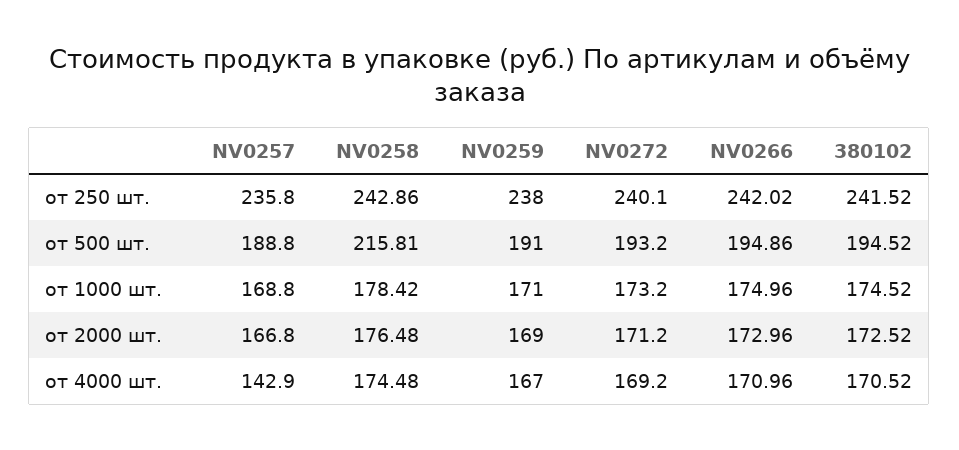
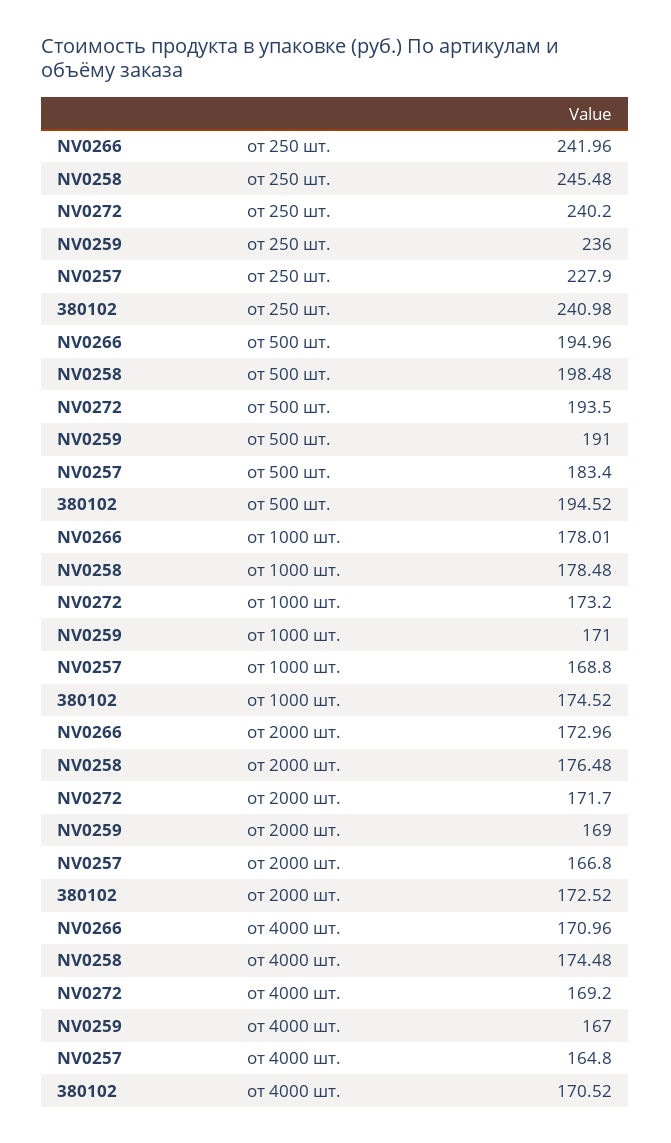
NV0257, от 250 шт.: 235.8 -> 227.9
NV0258, от 250 шт.: 242.86 -> 245.48
NV0259, от 250 шт.: 238 -> 236
NV0272, от 250 шт.: 240.1 -> 240.2
NV0266, от 250 шт.: 242.02 -> 241.96
380102, от 250 шт.: 241.52 -> 240.98
NV0257, от 500 шт.: 188.8 -> 183.4
NV0258, от 500 шт.: 215.81 -> 198.48
NV0272, от 500 шт.: 193.2 -> 193.5
NV0266, от 500 шт.: 194.86 -> 194.96
NV0258, от 1000 шт.: 178.42 -> 178.48
NV0266, от 1000 шт.: 174.96 -> 178.01
NV0272, от 2000 шт.: 171.2 -> 171.7
NV0257, от 4000 шт.: 142.9 -> 164.8

